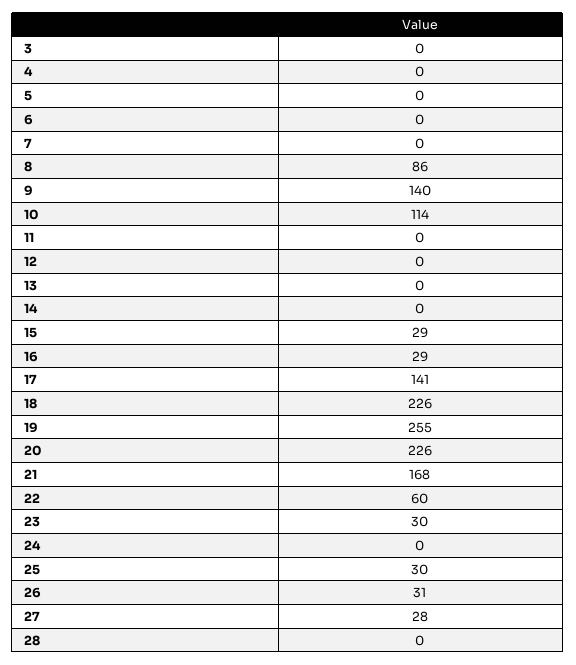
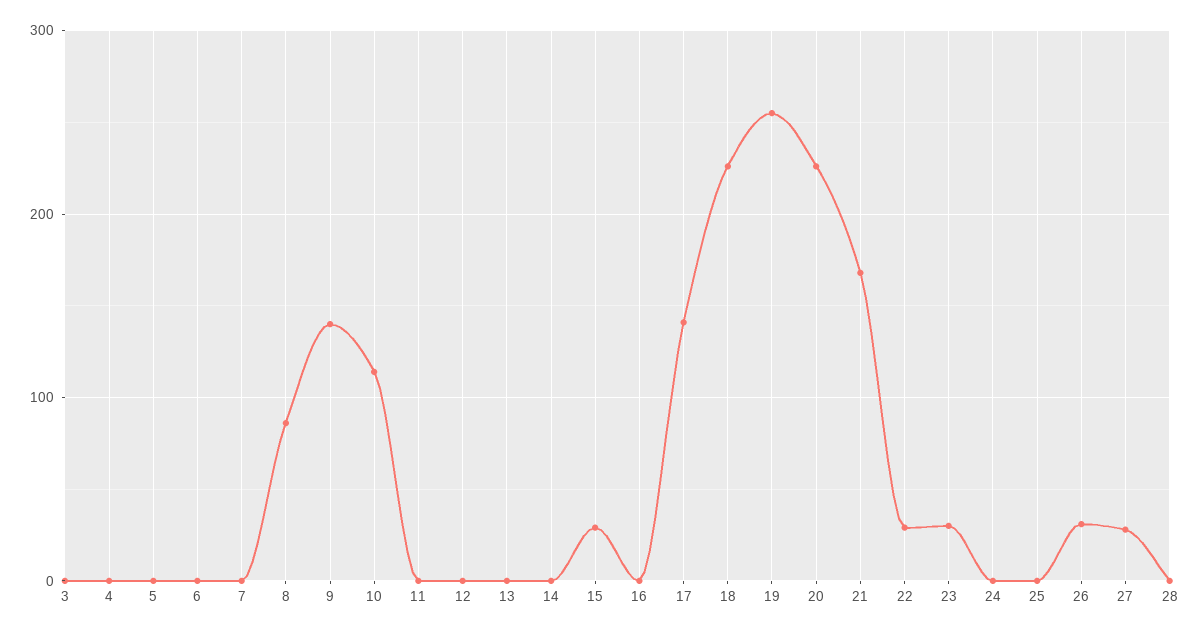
16: 29 -> 0
22: 60 -> 30
25: 30 -> 0

